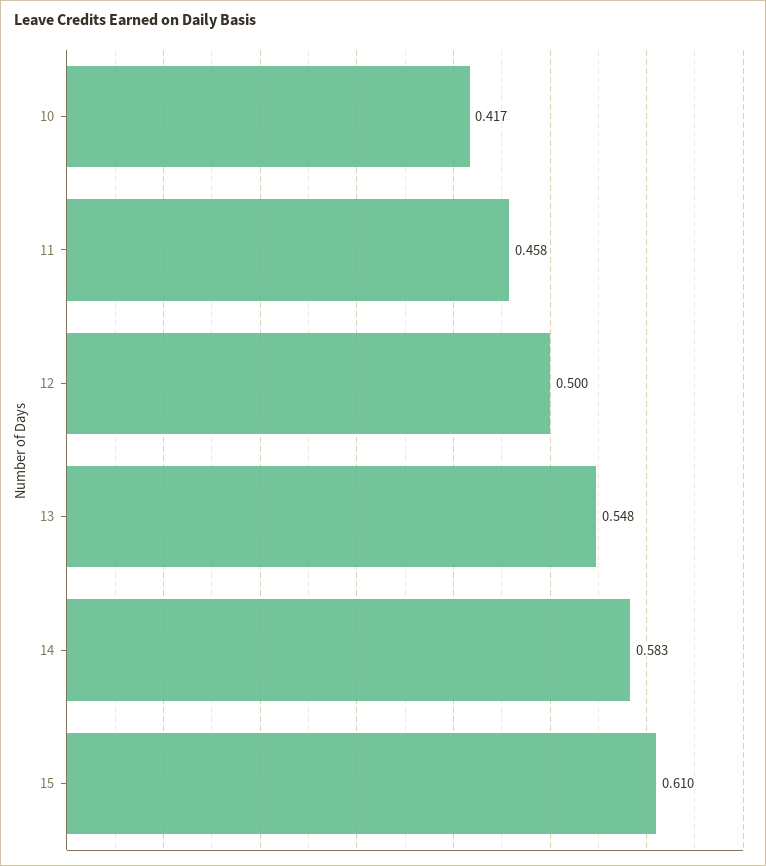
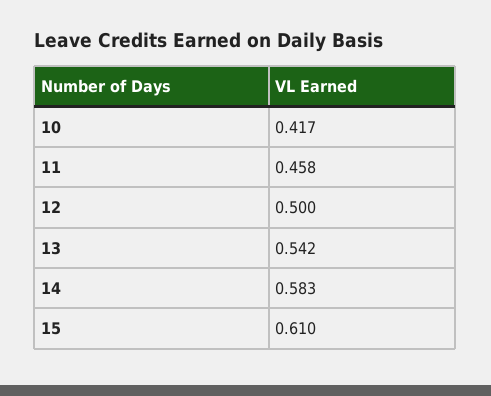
13: 0.548 -> 0.542

